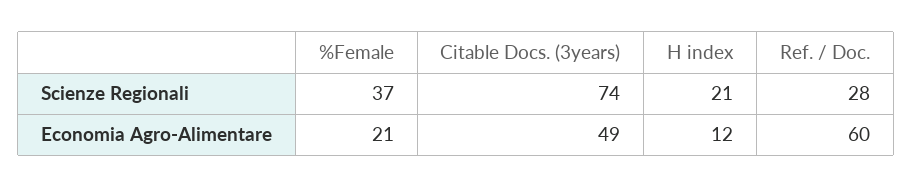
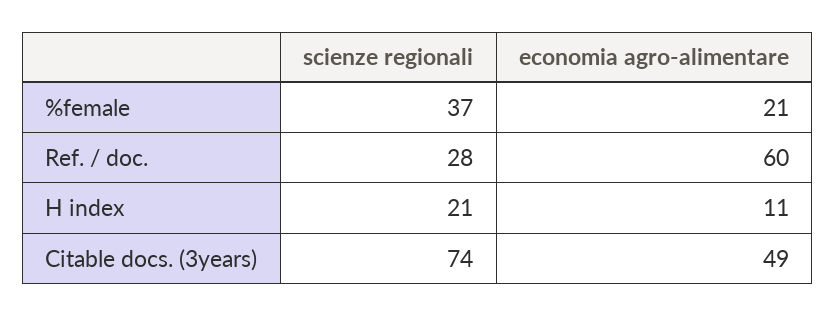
H index, Economia Agro-Alimentare: 12 -> 11

